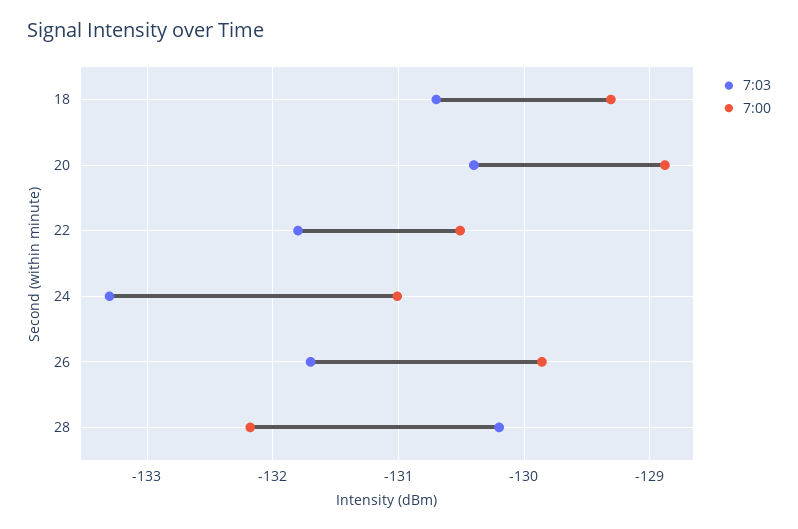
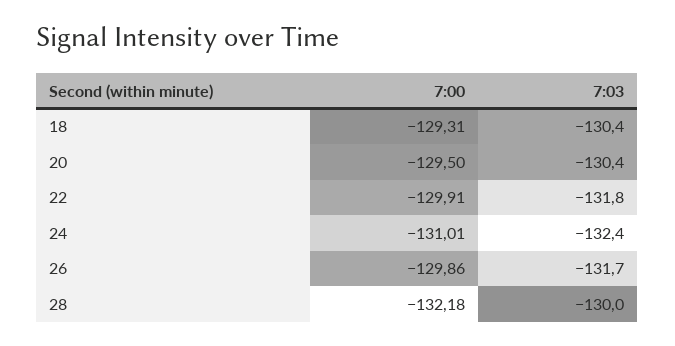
7:03, 18: -130.7 -> -130.4
7:00, 20: -128.9 -> -129.5
7:00, 22: -130.5 -> -129.91
7:03, 24: -133.3 -> -132.4
7:03, 28: -130.2 -> -130

